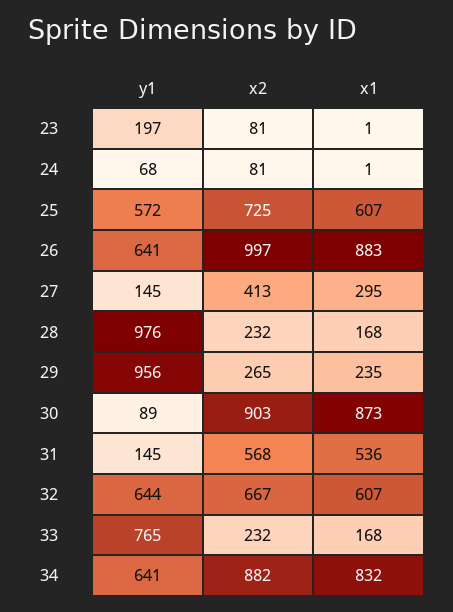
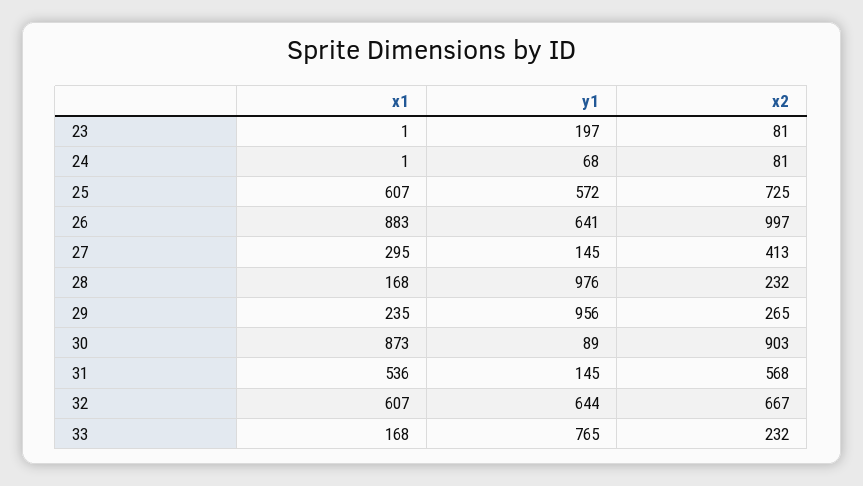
y1, 34: 641 -> none
x2, 34: 882 -> none
x1, 34: 832 -> none

